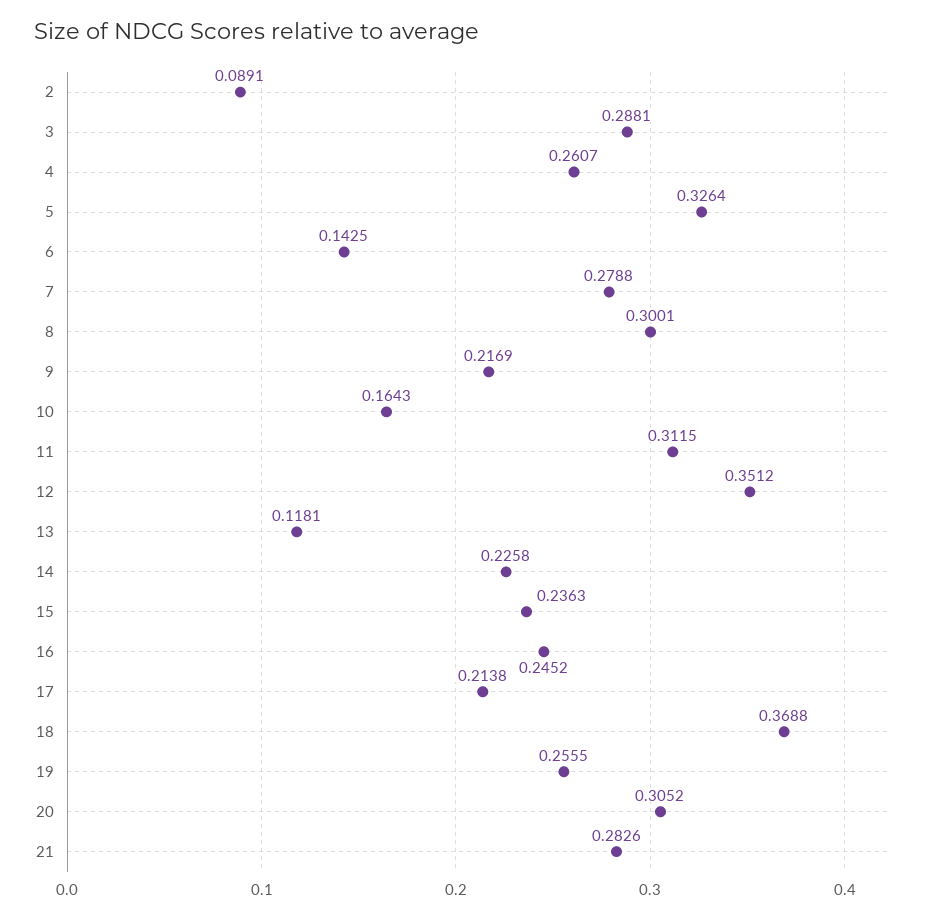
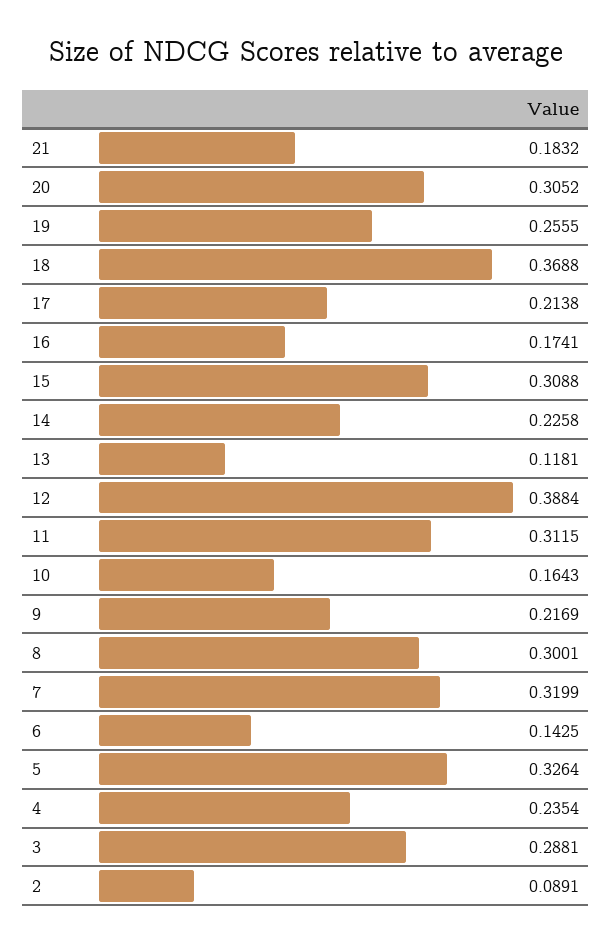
4: 0.2607 -> 0.2354
7: 0.2788 -> 0.3199
12: 0.3512 -> 0.3884
15: 0.2363 -> 0.3088
16: 0.2452 -> 0.1741
21: 0.2826 -> 0.1832

